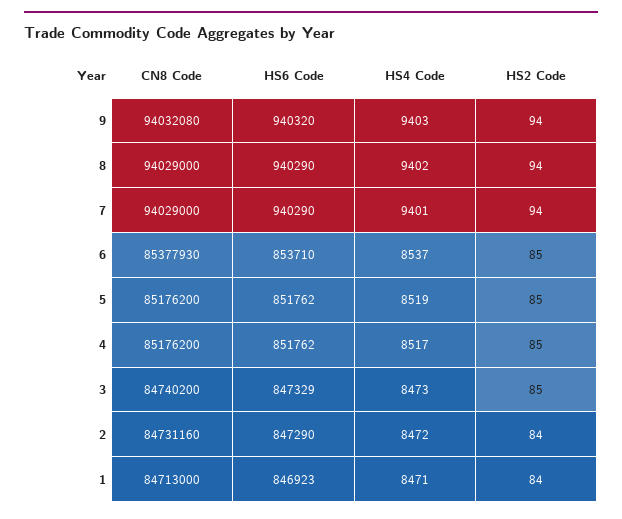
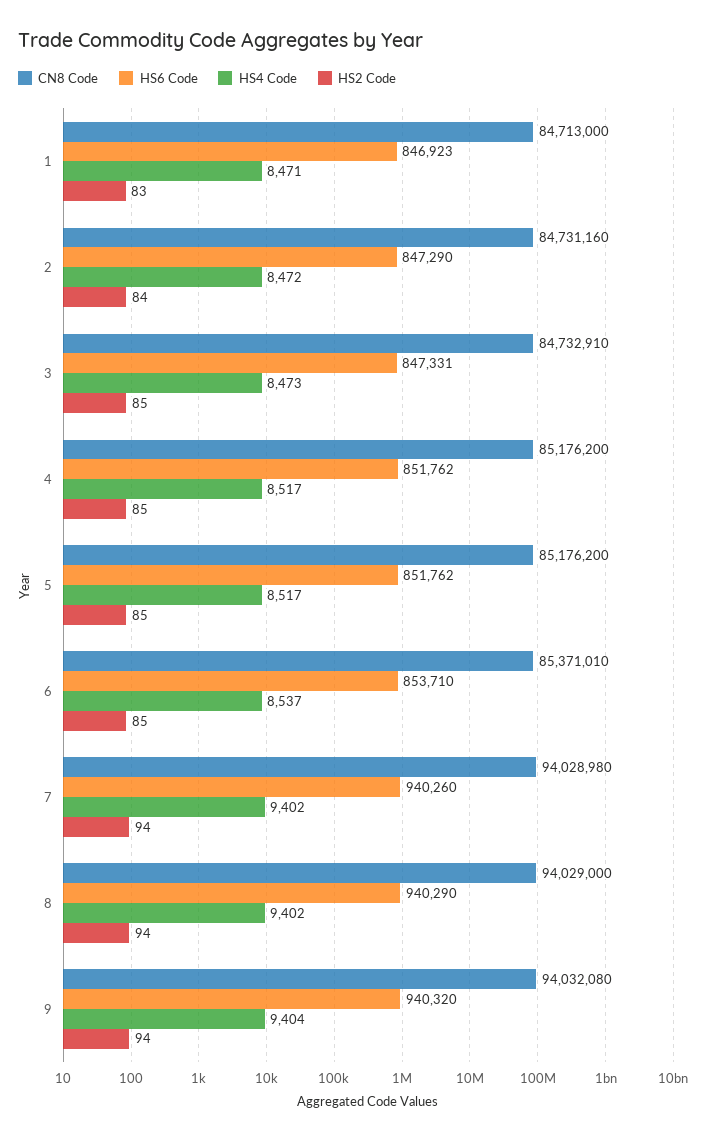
HS4 Code, 9: 9403 -> 9404
CN8 Code, 7: 94029000 -> 94028980
HS6 Code, 7: 940290 -> 940260
HS4 Code, 7: 9401 -> 9402
CN8 Code, 6: 85377930 -> 85371010
HS4 Code, 5: 8519 -> 8517
CN8 Code, 3: 84740200 -> 84732910
HS6 Code, 3: 847329 -> 847331
HS2 Code, 1: 84 -> 83

